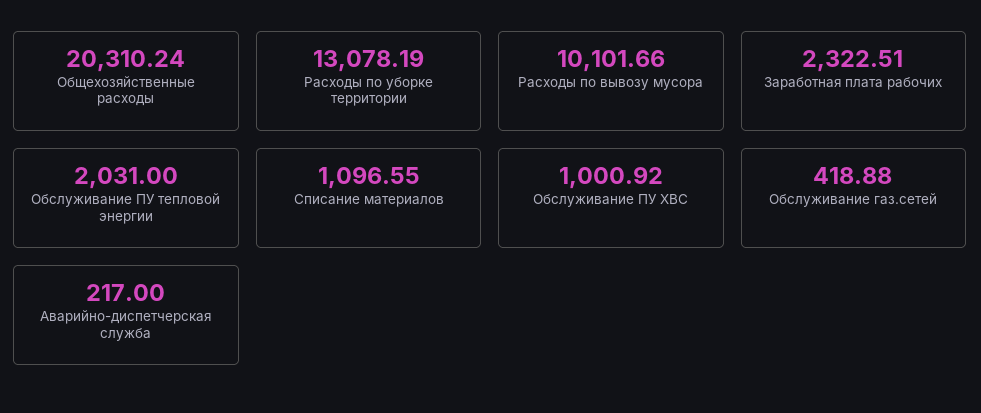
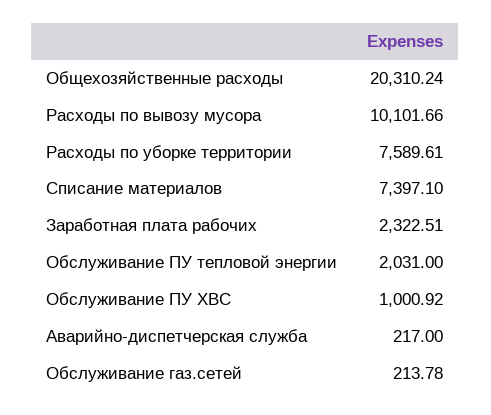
Расходы по уборке территории: 13078.19 -> 7589.61
Списание материалов: 1096.55 -> 7397.1
Обслуживание газ.сетей: 418.88 -> 213.78

